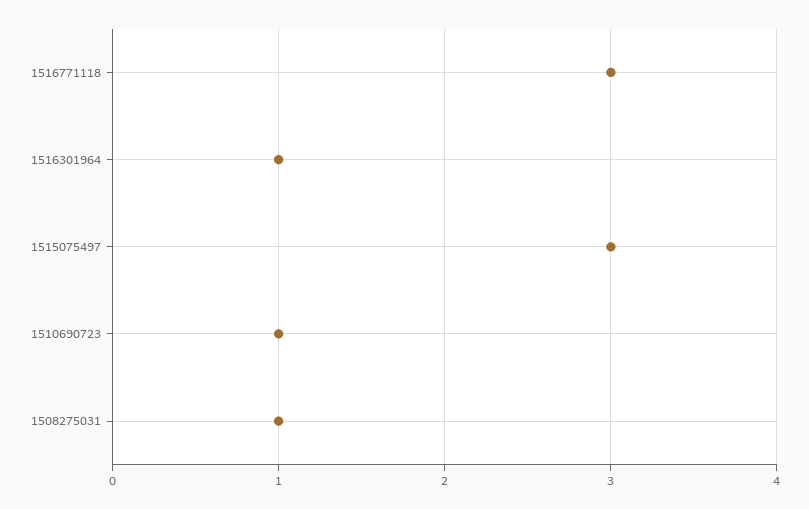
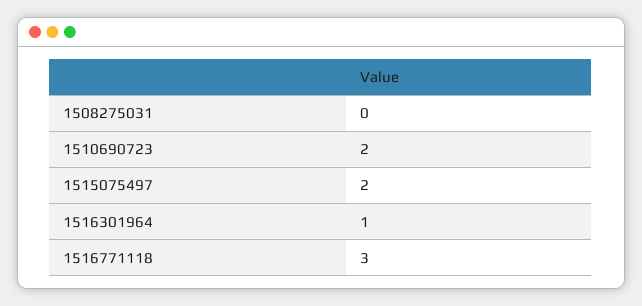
1515075497: 3 -> 2
1510690723: 1 -> 2
1508275031: 1 -> 0

